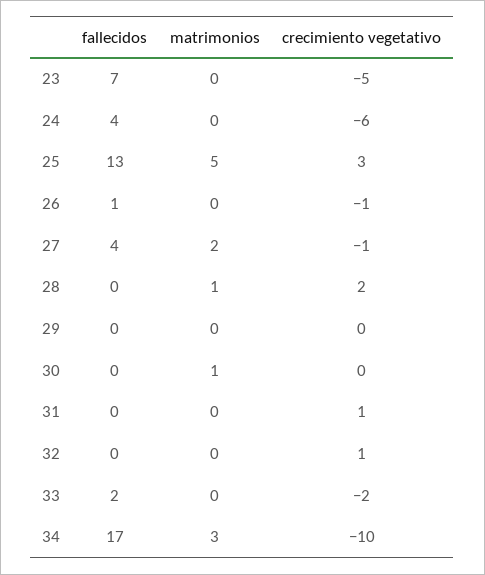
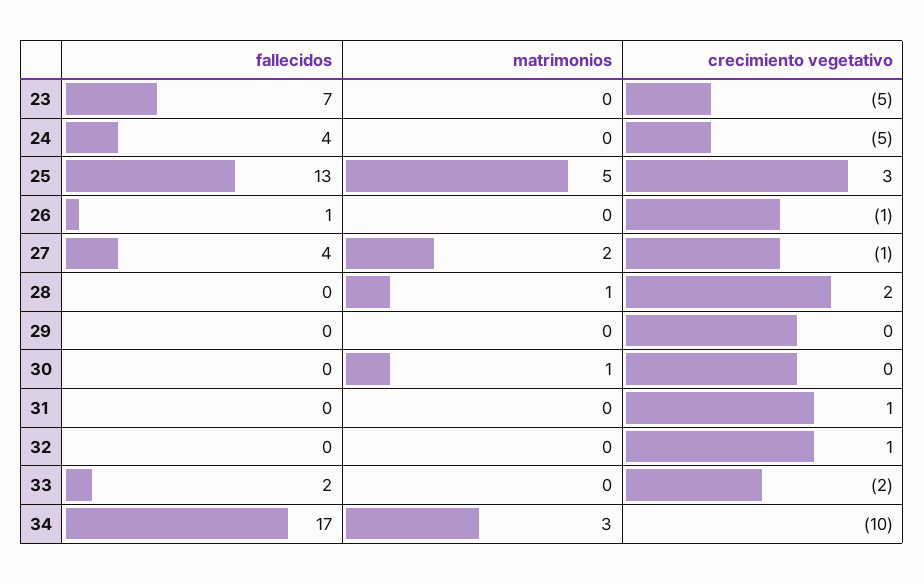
crecimiento vegetativo, 24: -6 -> -5

